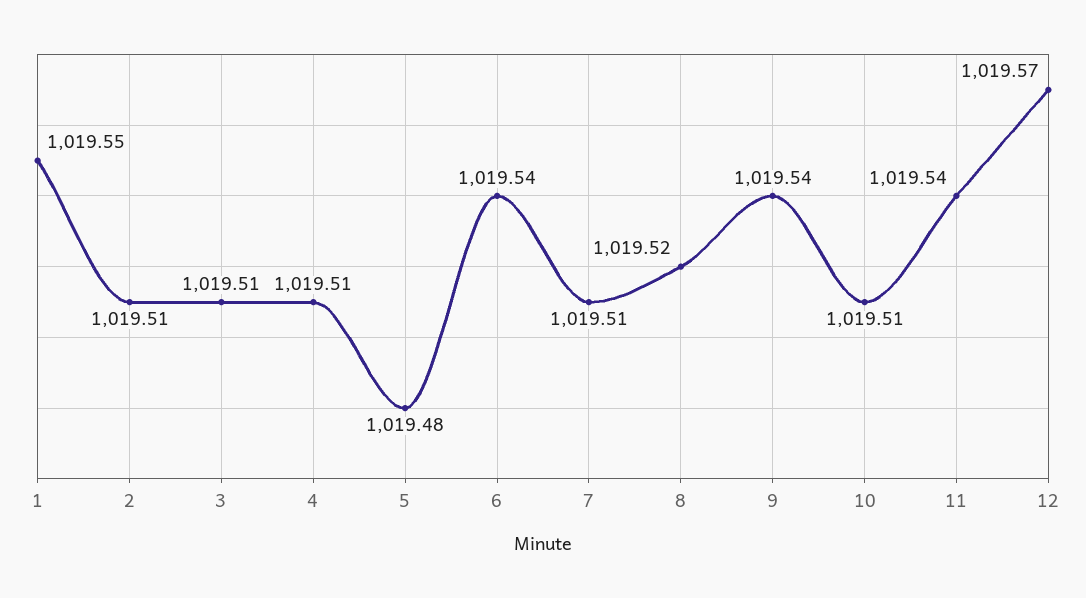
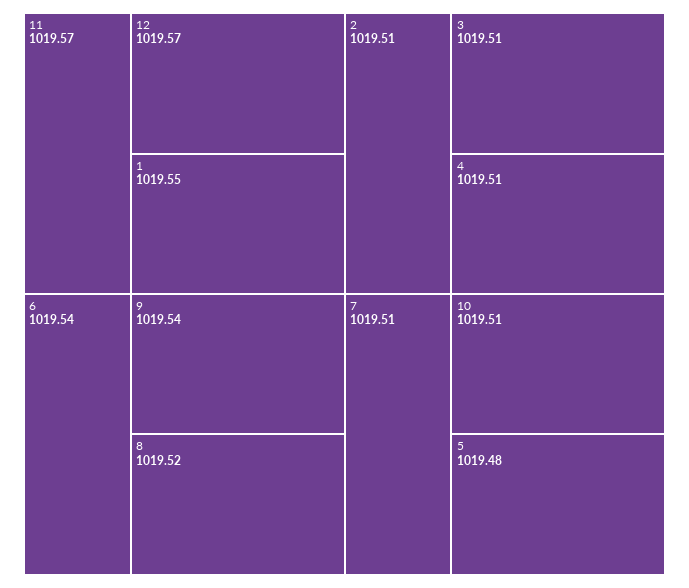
11: 1019.54 -> 1019.57

